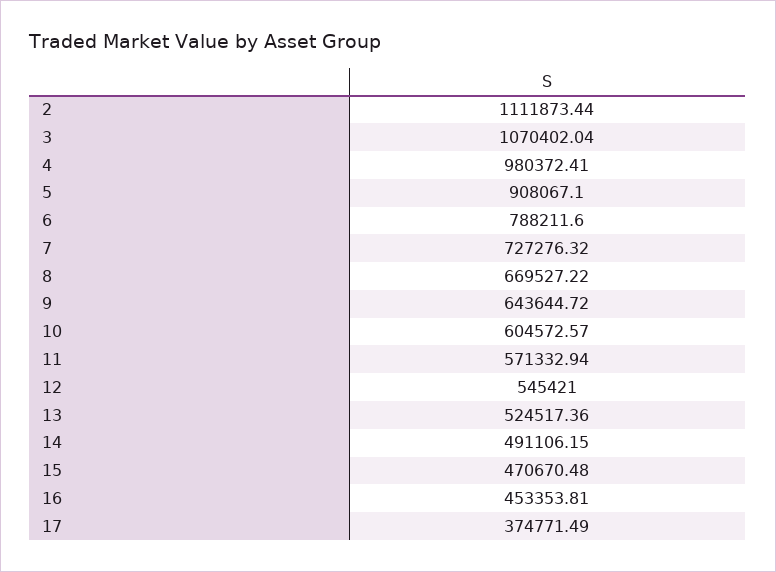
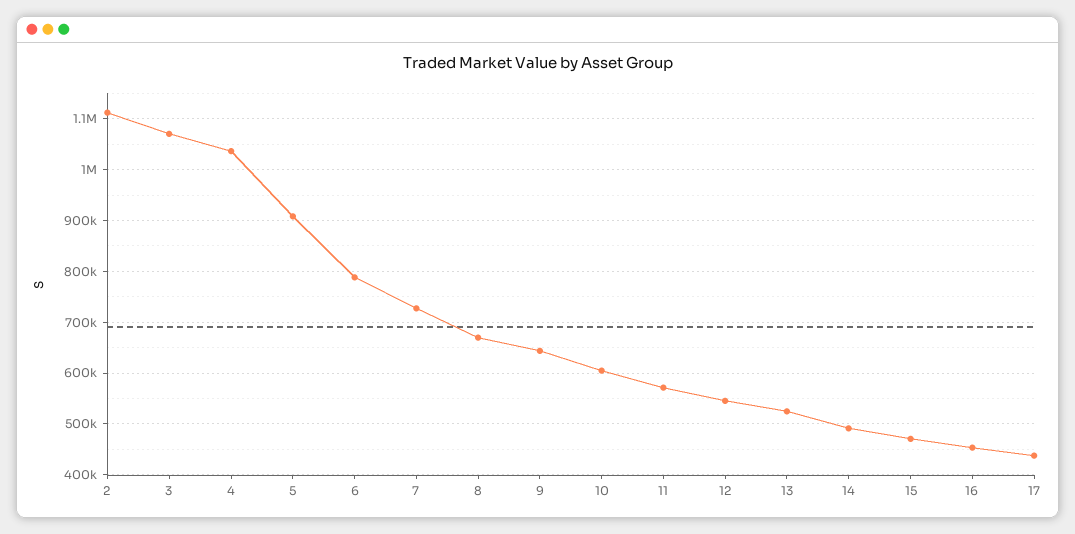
4: 980372.41 -> 1040000
17: 374771.49 -> 440000

